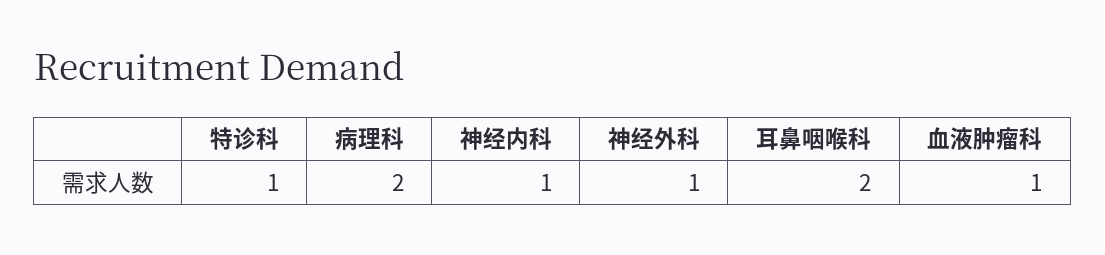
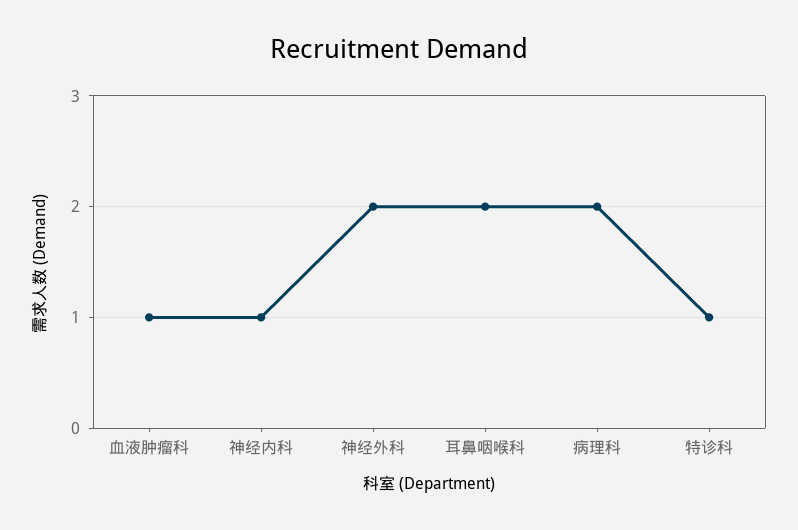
神经外科: 1 -> 2

